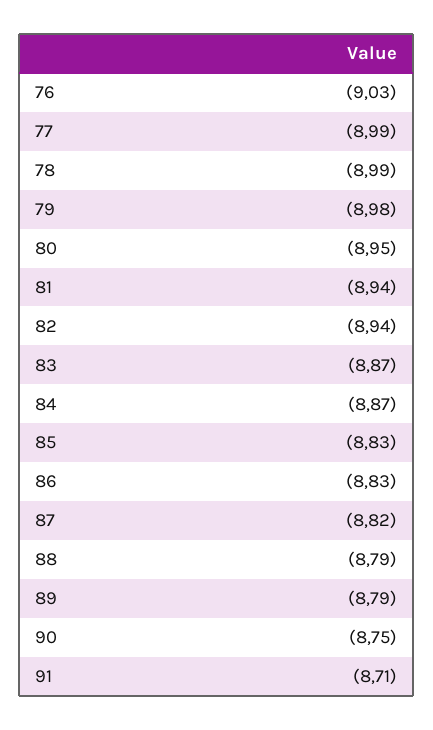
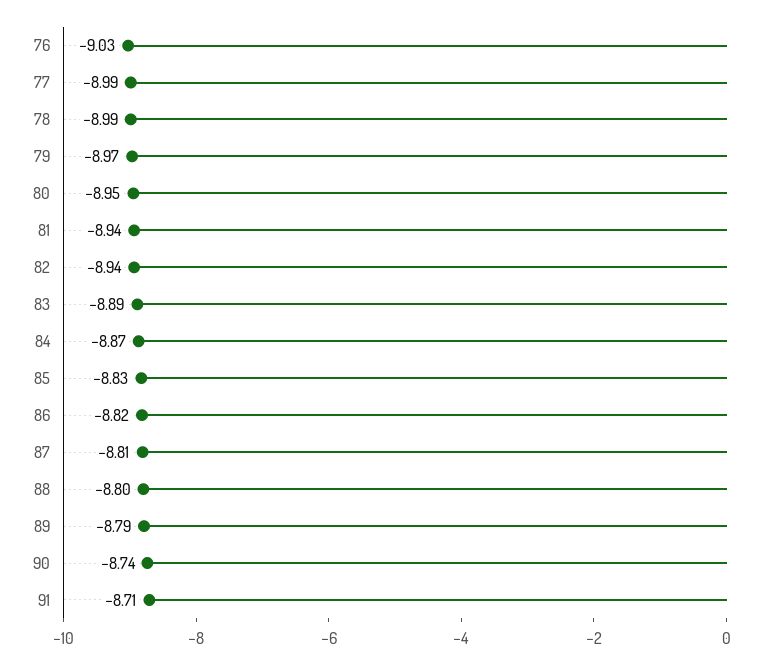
79: -8.98 -> -8.97
83: -8.87 -> -8.89
86: -8.83 -> -8.82
87: -8.82 -> -8.81
88: -8.79 -> -8.8
90: -8.75 -> -8.74

